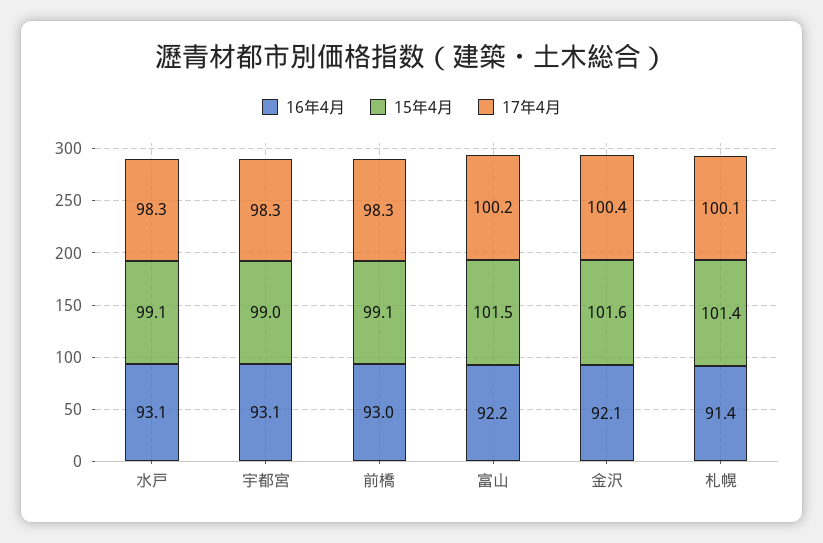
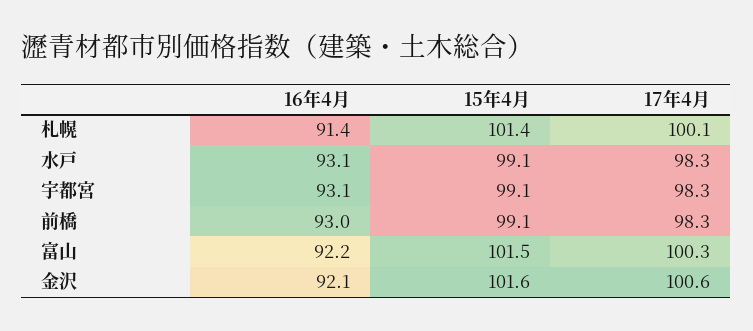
15年4月, 宇都宮: 99 -> 99.1
17年4月, 富山: 100.2 -> 100.3
17年4月, 金沢: 100.4 -> 100.6

